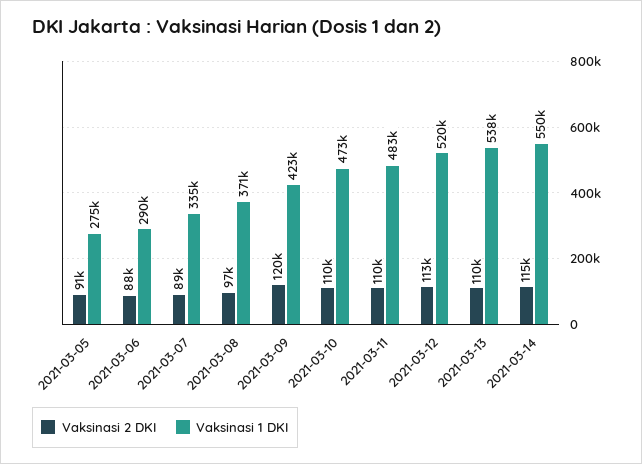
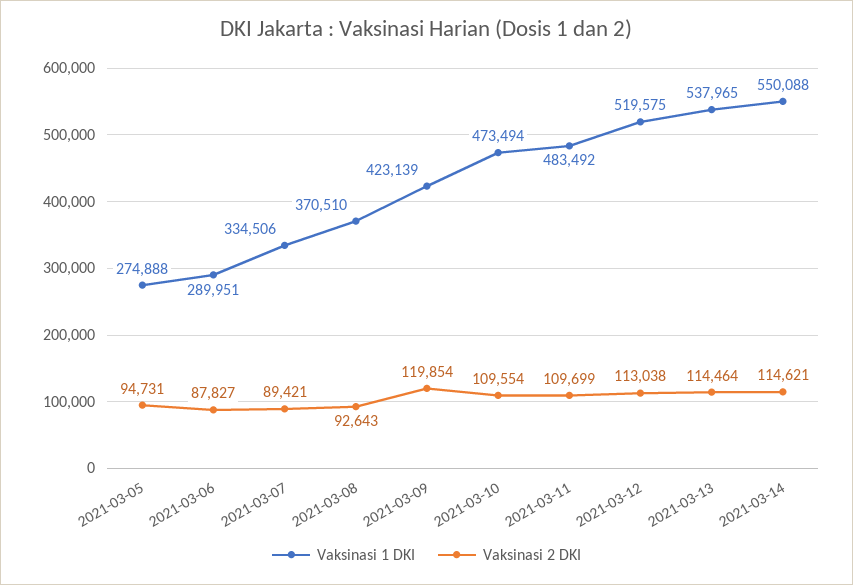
Vaksinasi 2 DKI, 2021-03-05: 91000 -> 94731
Vaksinasi 2 DKI, 2021-03-08: 97000 -> 92643
Vaksinasi 2 DKI, 2021-03-13: 110000 -> 114464

